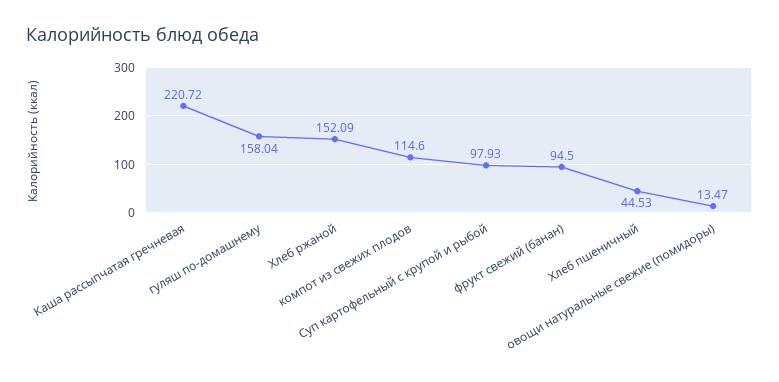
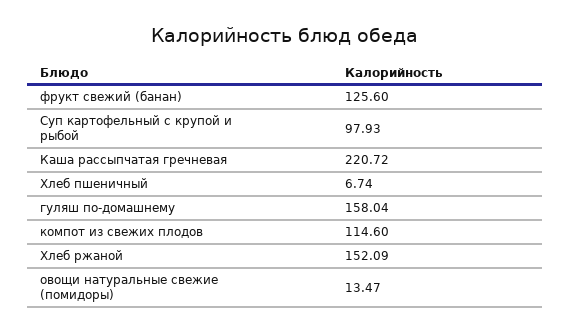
фрукт свежий (банан): 94.5 -> 125.6
Хлеб пшеничный: 44.53 -> 6.74

